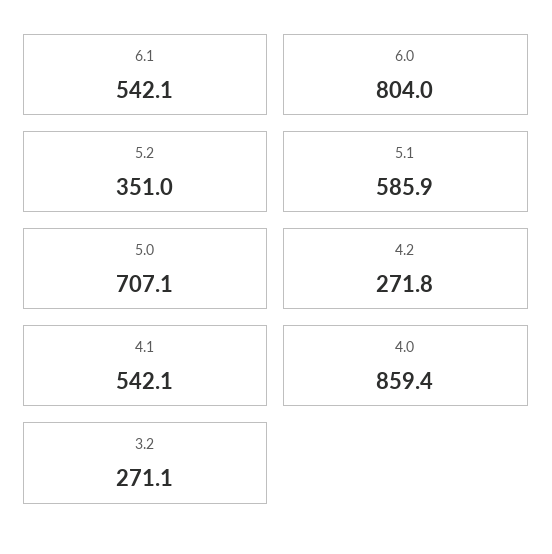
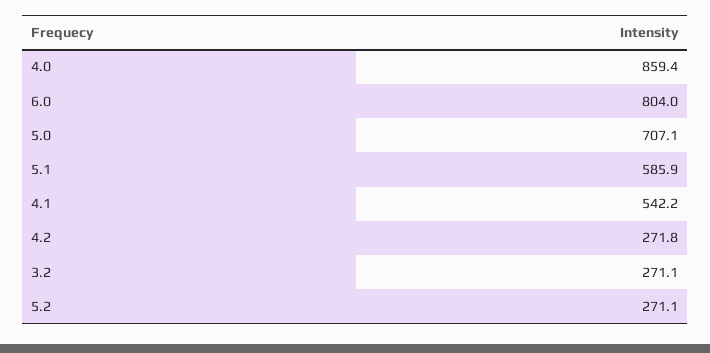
6.1: 542.1 -> none
5.2: 351 -> 271.1
4.1: 542.1 -> 542.2

